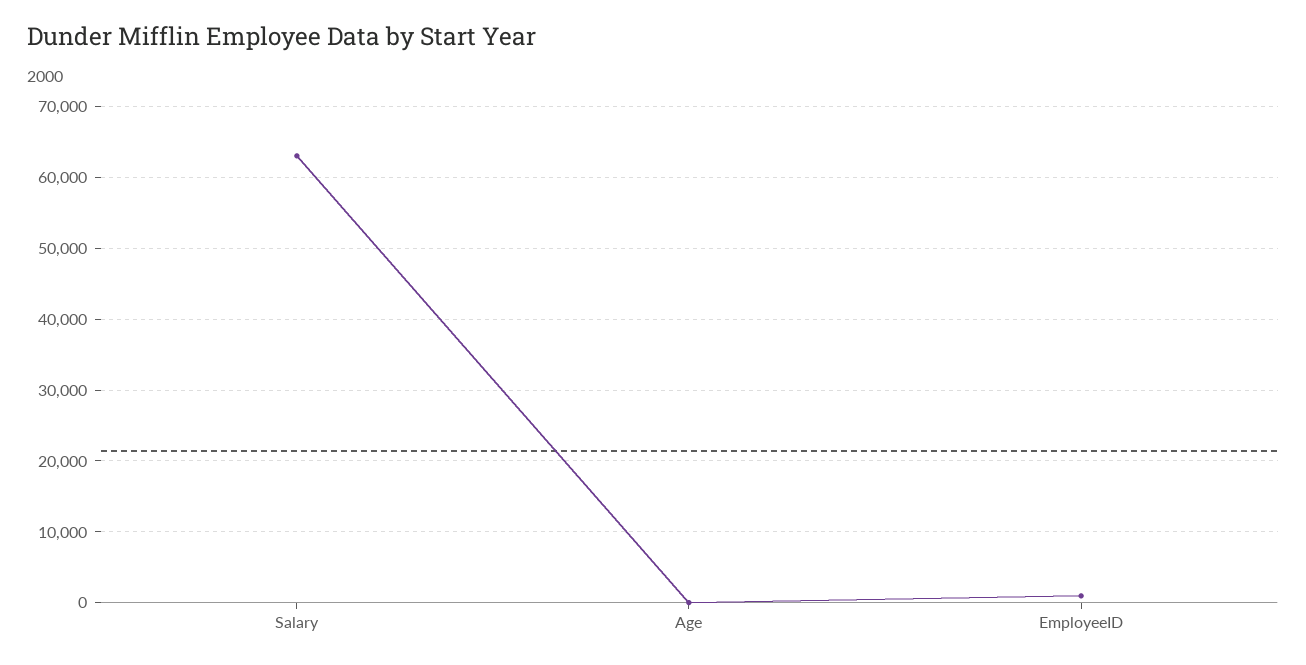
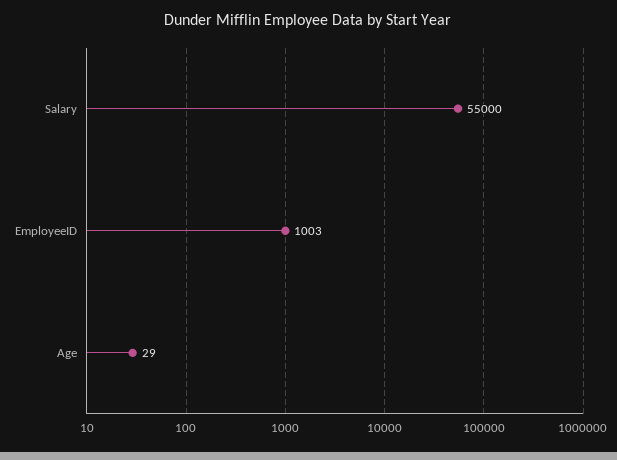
Salary: 63000 -> 55000

